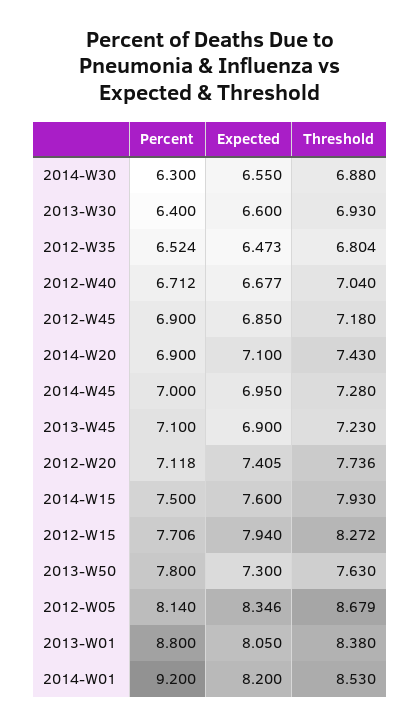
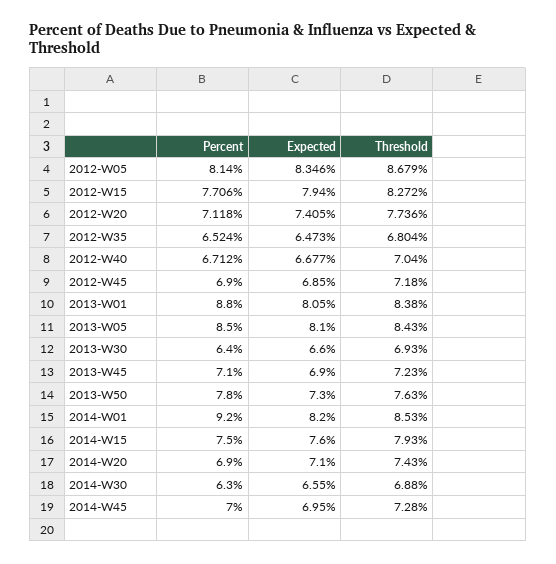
Percent, 2013-W05: none -> 8.5
Expected, 2013-W05: none -> 8.1
Threshold, 2013-W05: none -> 8.43

